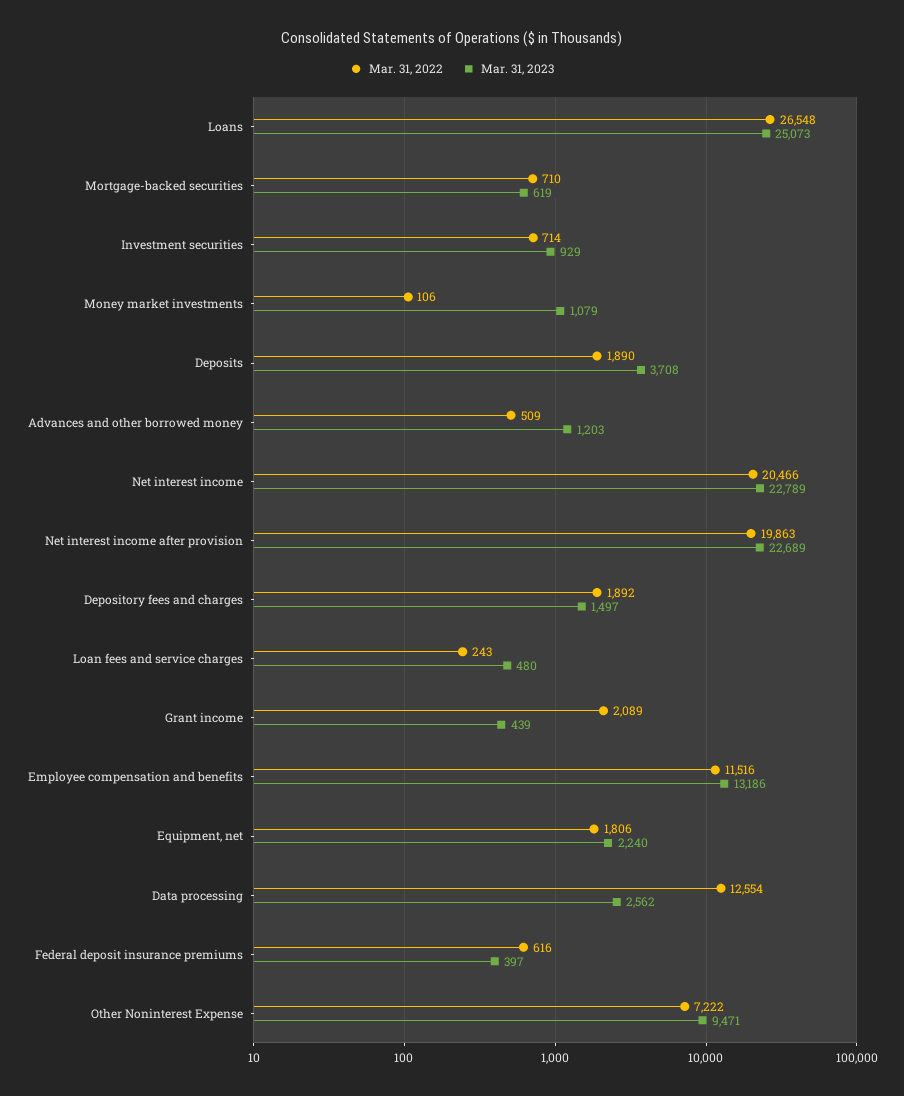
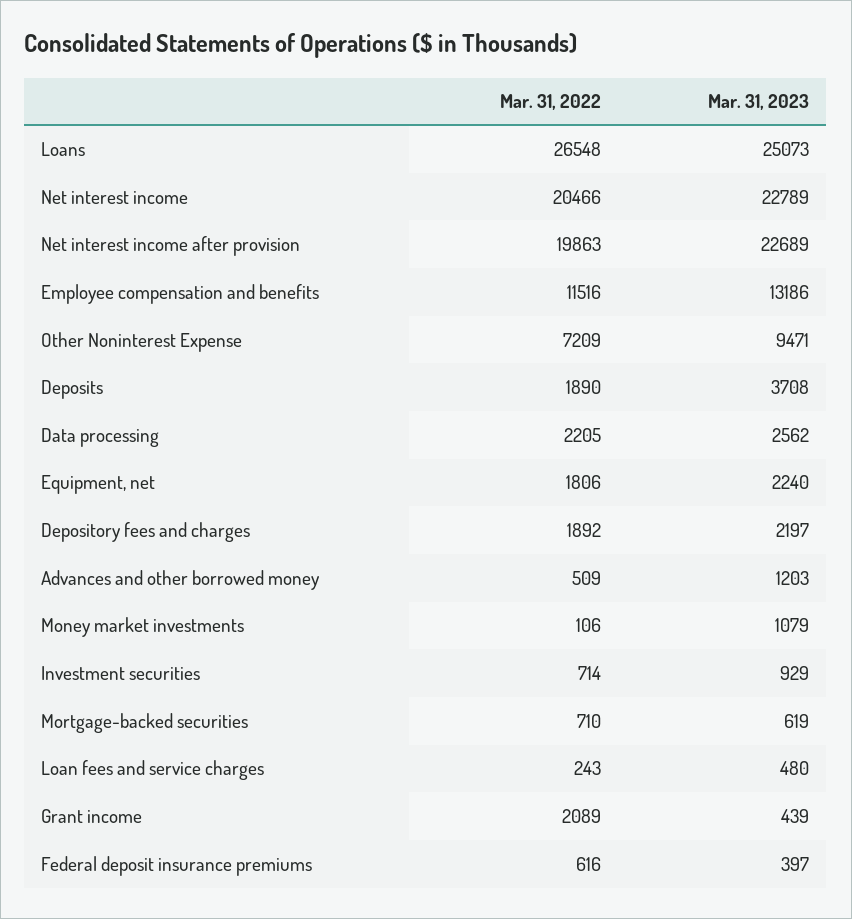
Mar. 31, 2023, Depository fees and charges: 1497 -> 2197
Mar. 31, 2022, Data processing: 12554 -> 2205
Mar. 31, 2022, Other Noninterest Expense: 7222 -> 7209

